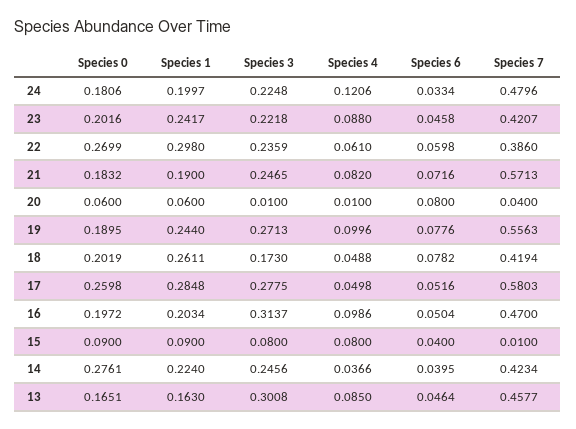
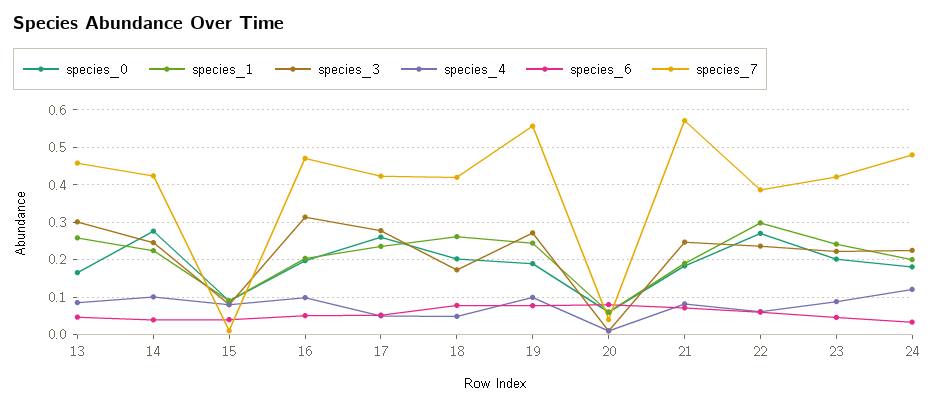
Species 1, 17: 0.2848 -> 0.24
Species 7, 17: 0.5803 -> 0.42
Species 4, 14: 0.0366 -> 0.1
Species 1, 13: 0.163 -> 0.26

